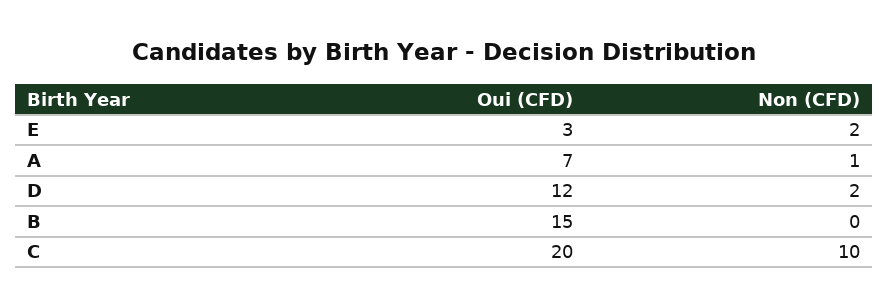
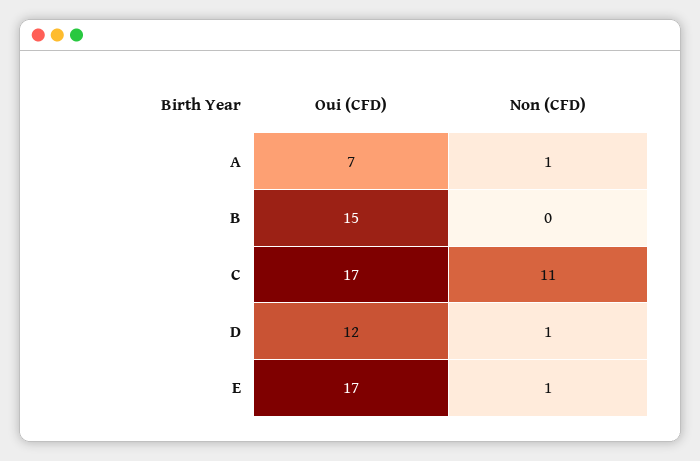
Oui (CFD), E: 3 -> 17
Non (CFD), E: 2 -> 1
Non (CFD), D: 2 -> 1
Oui (CFD), C: 20 -> 17
Non (CFD), C: 10 -> 11

